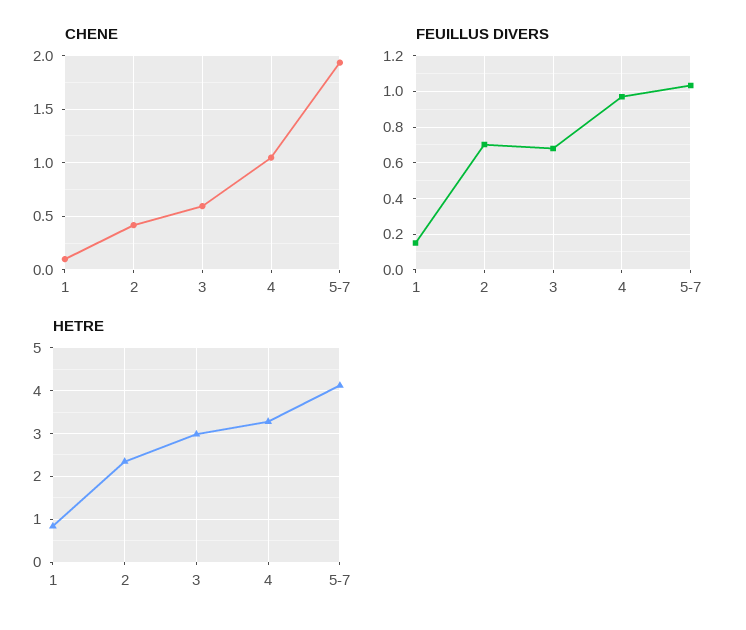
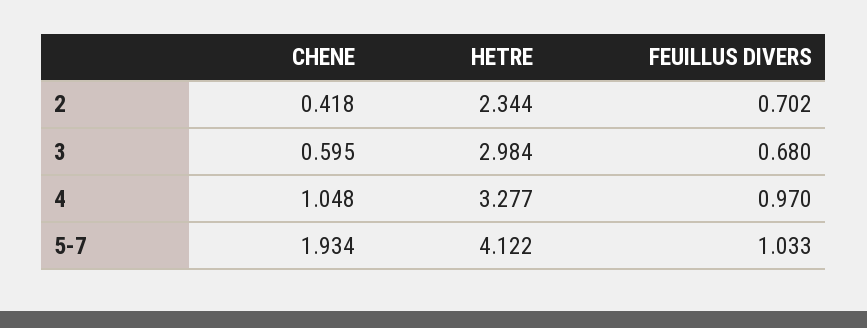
CHENE, 1: 0.1 -> none
FEUILLUS DIVERS, 1: 0.15 -> none
HETRE, 1: 0.8 -> none

